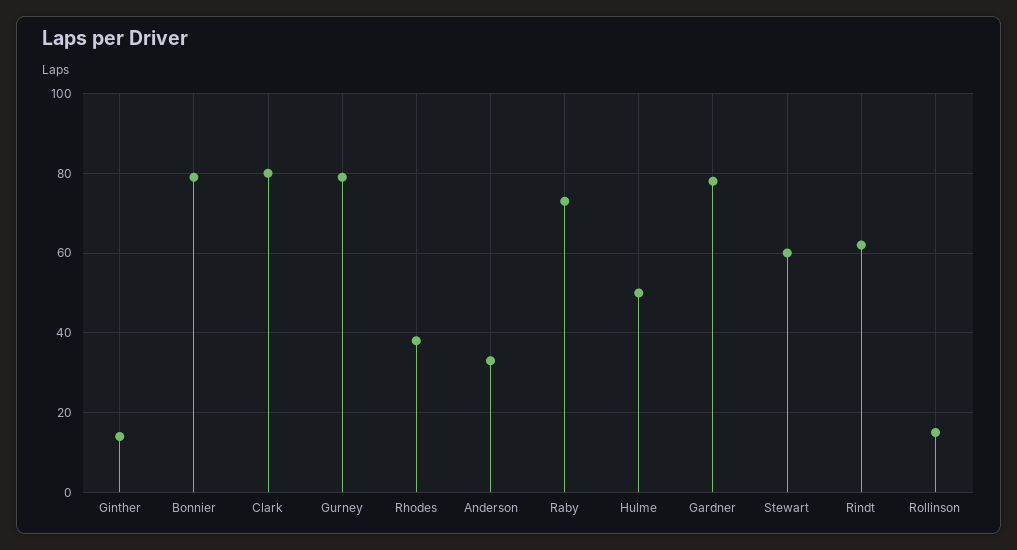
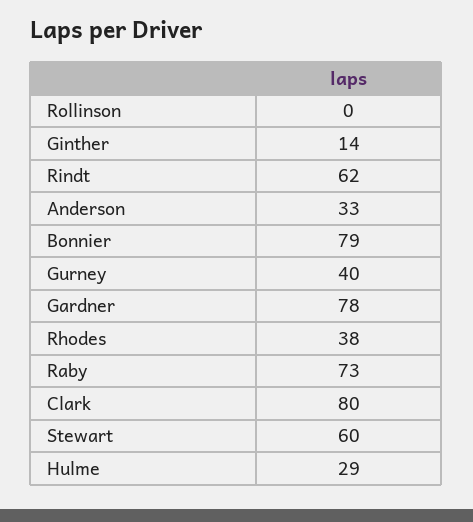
Gurney: 80 -> 40
Hulme: 50 -> 29
Rollinson: 15 -> 0

